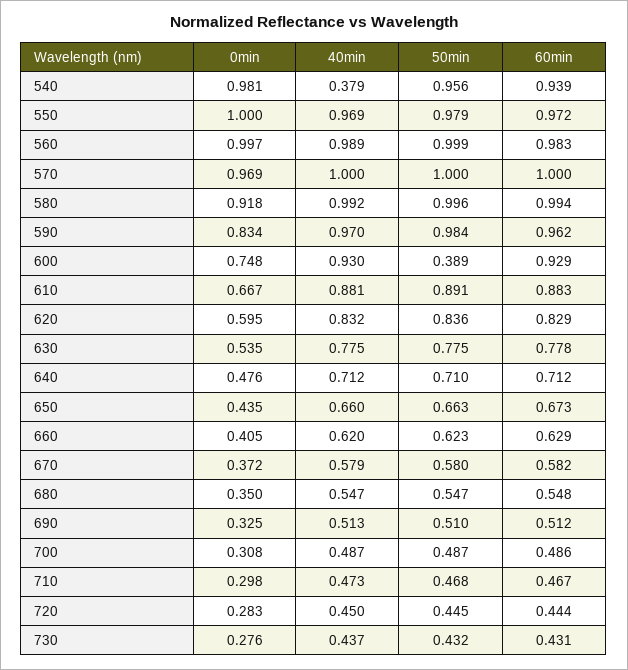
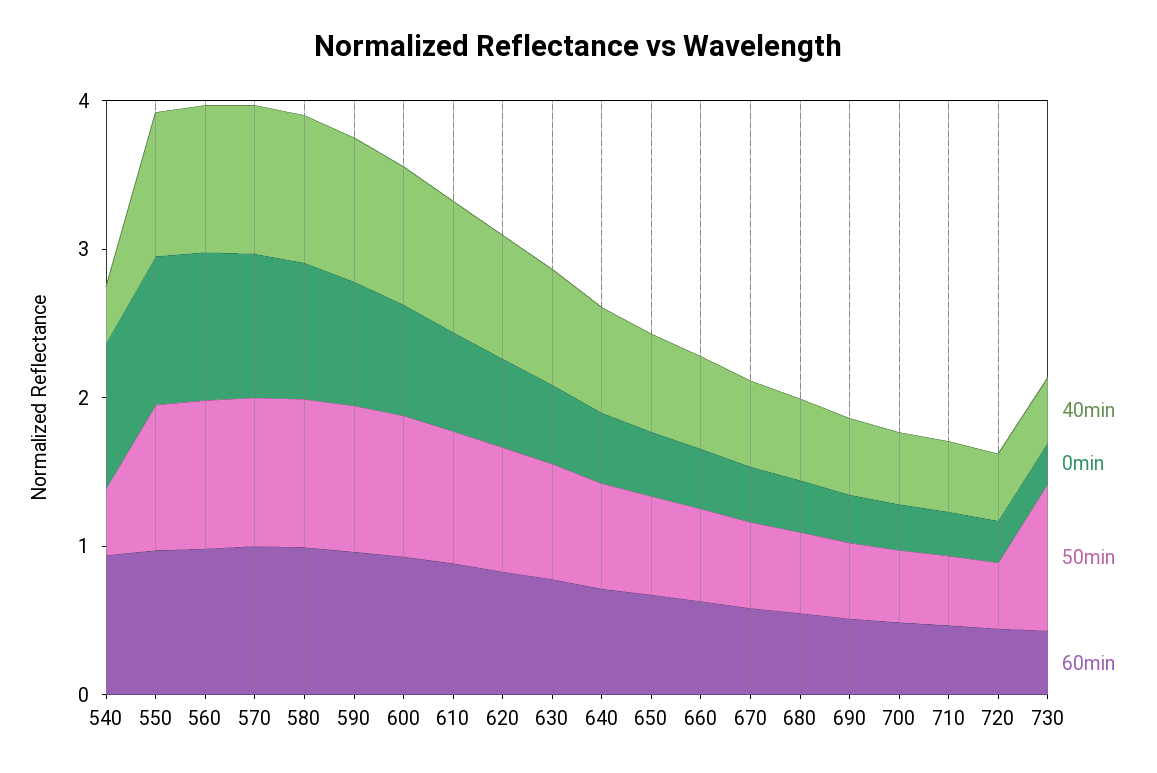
50min, 540: 0.956 -> 0.4
50min, 600: 0.389 -> 1
50min, 730: 0.432 -> 1

